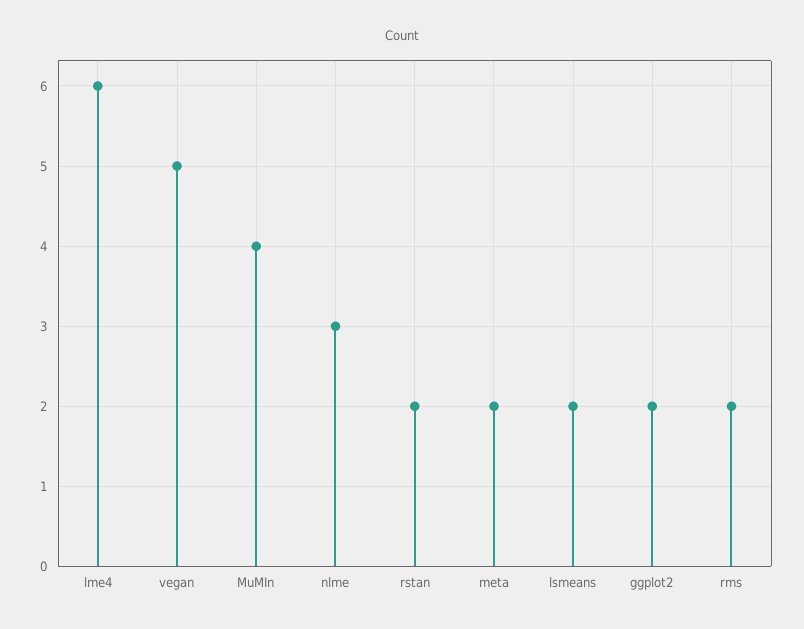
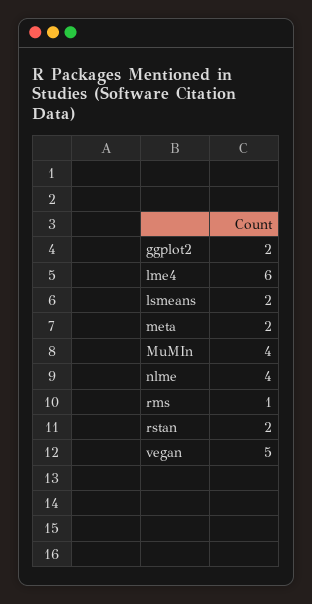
nlme: 3 -> 4
rms: 2 -> 1

